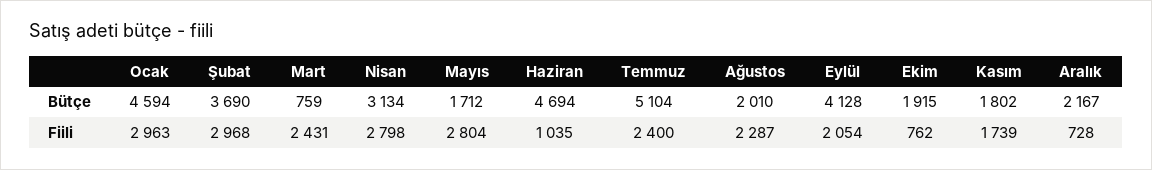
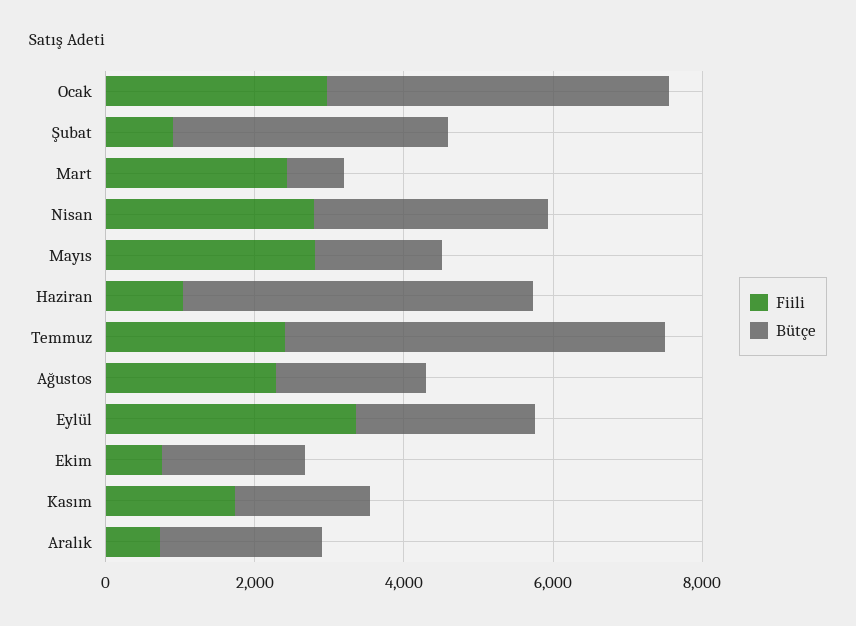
Bütçe, Eylül: 4128 -> 2500
Fiili, Şubat: 2968 -> 1000
Fiili, Eylül: 2054 -> 3500

